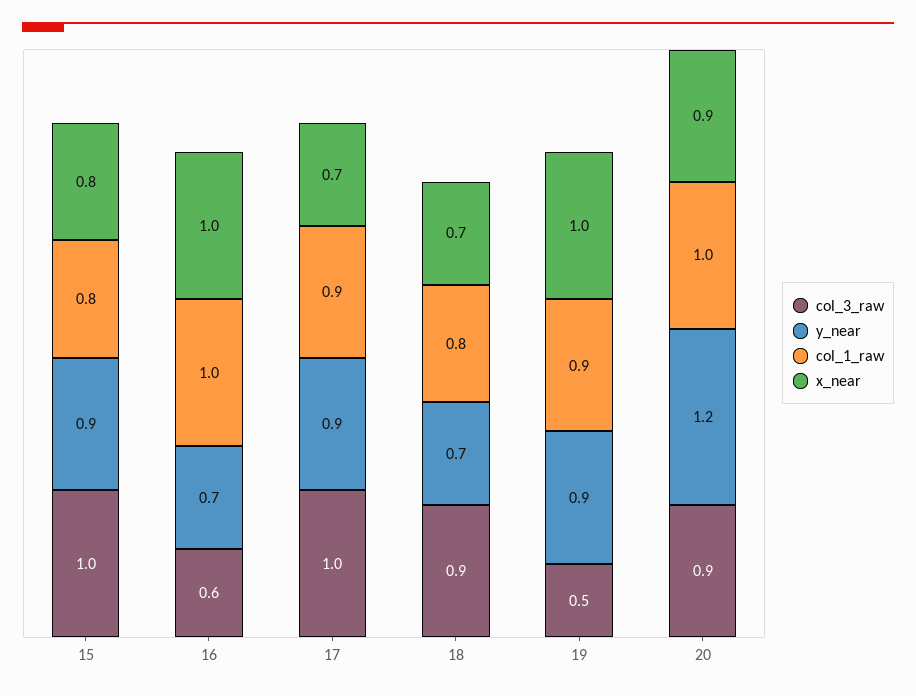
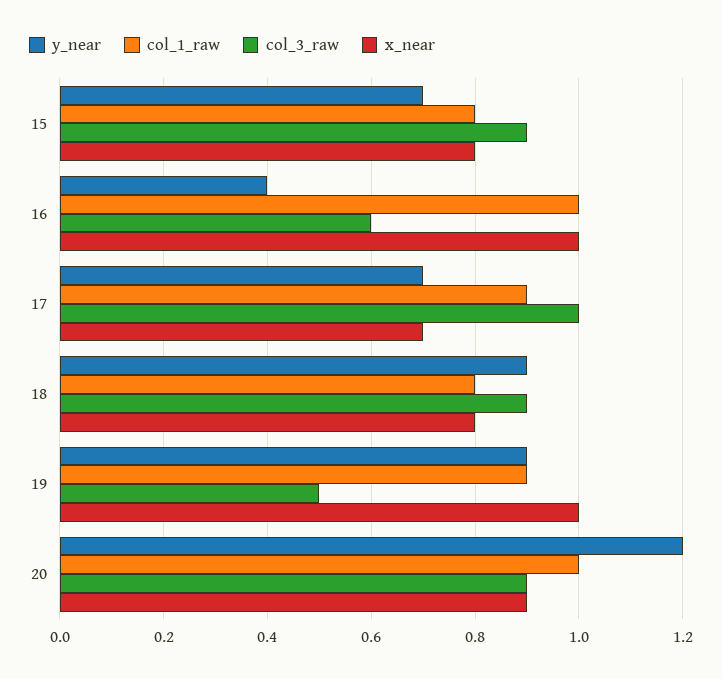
col_3_raw, 15: 1 -> 0.9
y_near, 15: 0.9 -> 0.7
y_near, 16: 0.7 -> 0.4
y_near, 17: 0.9 -> 0.7
y_near, 18: 0.7 -> 0.9
x_near, 18: 0.7 -> 0.8

